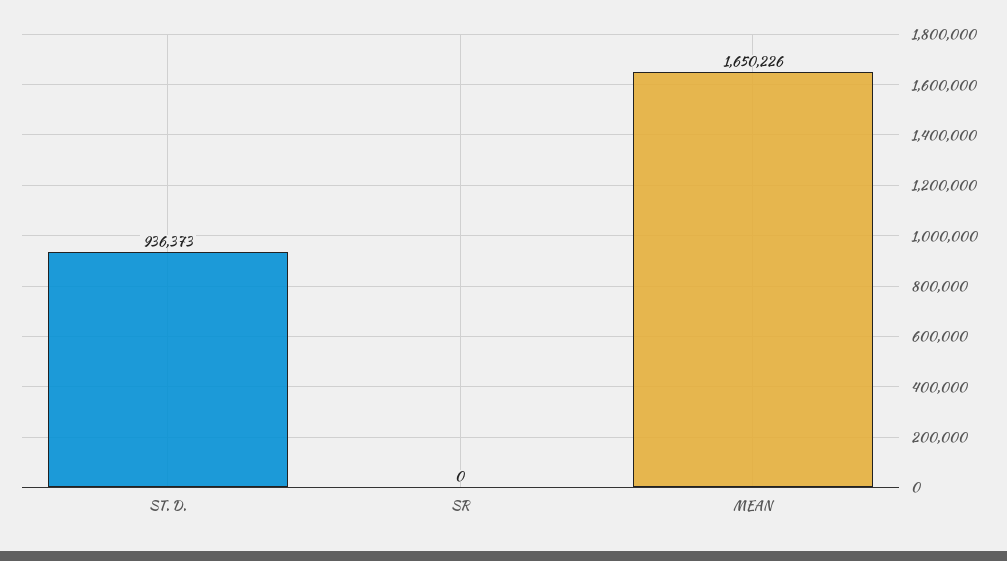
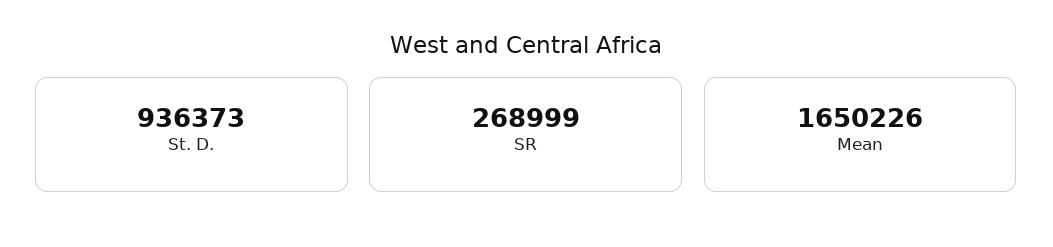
SR: 0 -> 268999

